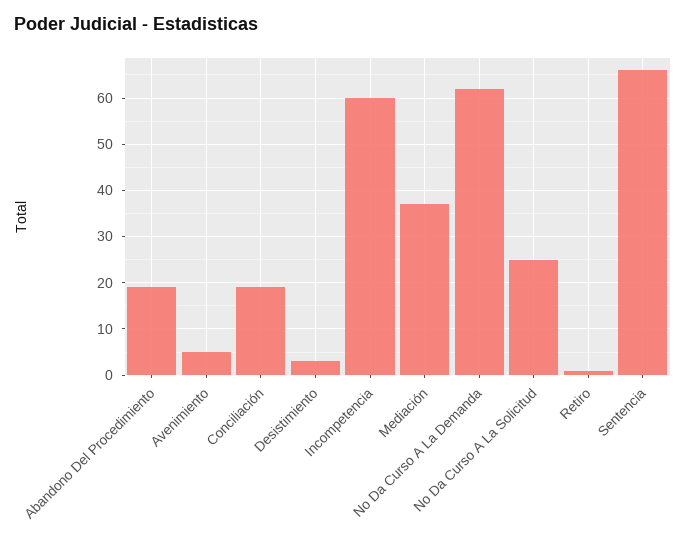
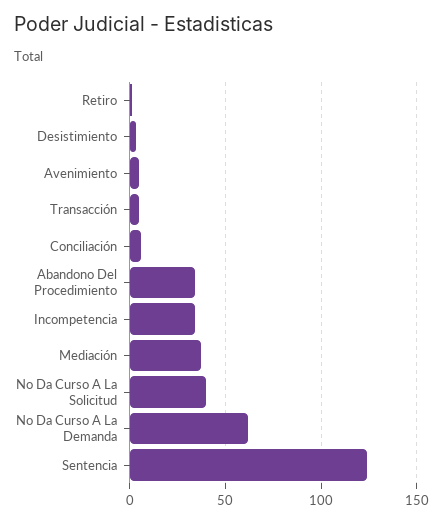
Abandono Del Procedimiento: 20 -> 35
Conciliación: 20 -> 5
Incompetencia: 60 -> 35
No Da Curso A La Solicitud: 25 -> 40
Sentencia: 65 -> 125
Transacción: none -> 5

